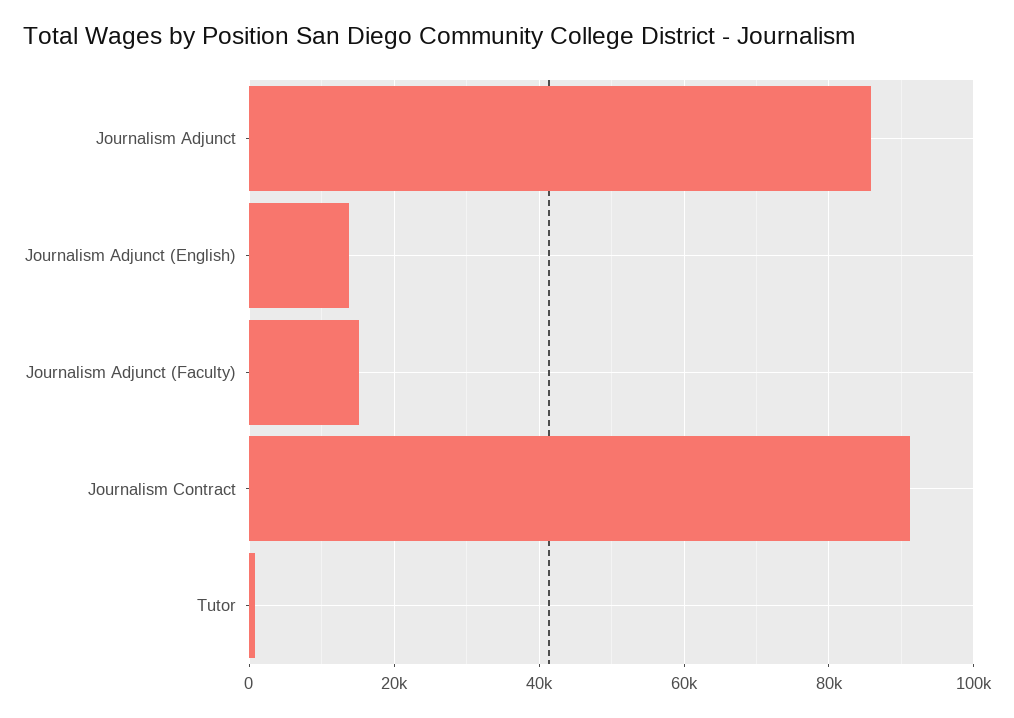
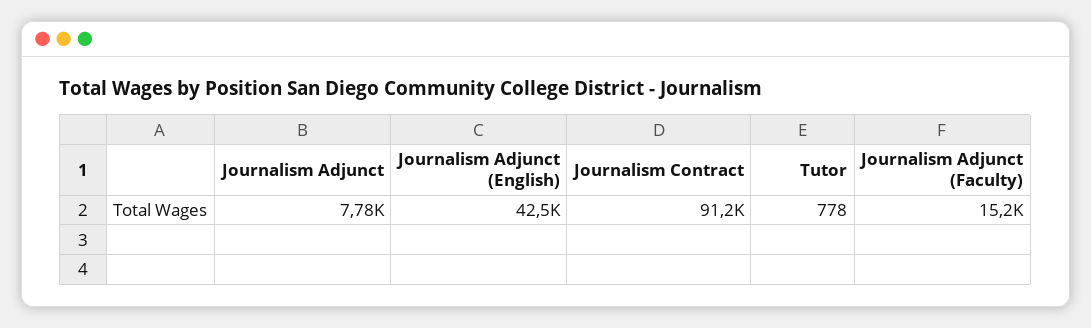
Journalism Adjunct: 86000 -> 7780
Journalism Adjunct (English): 14000 -> 42500

